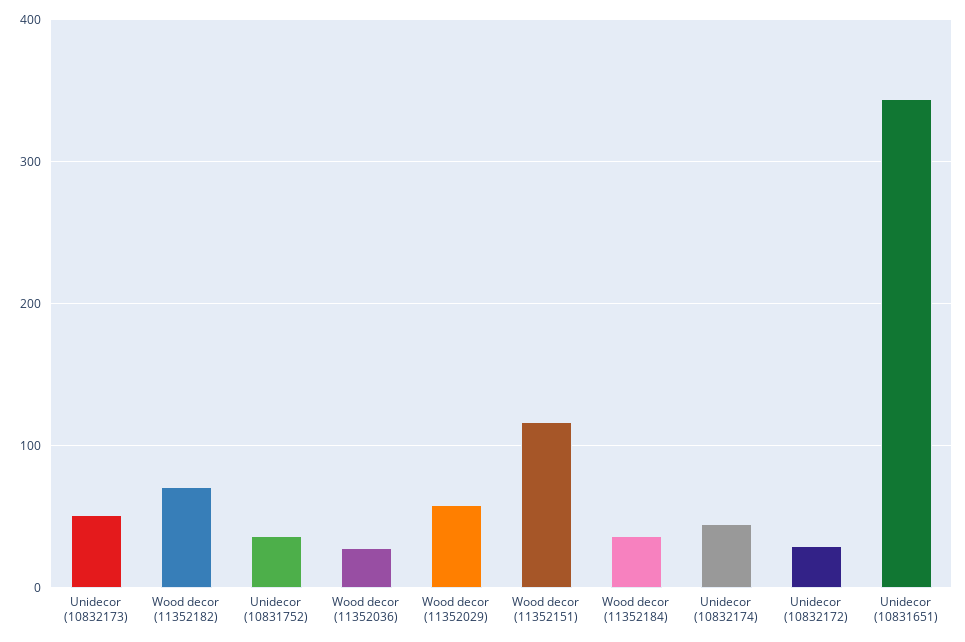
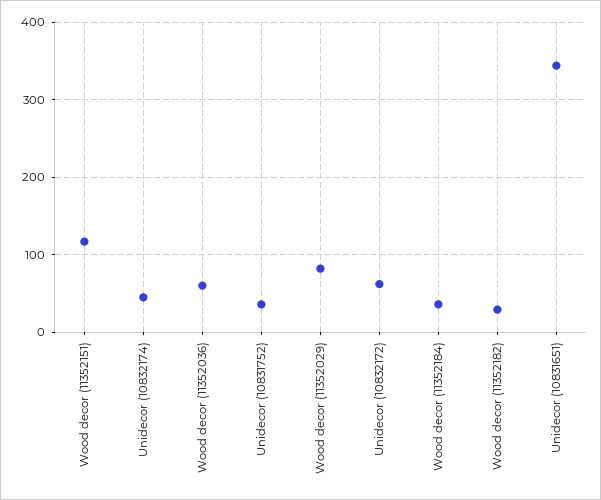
Unidecor (10832173): 50 -> none
Wood decor (11352182): 70 -> 30
Wood decor (11352036): 30 -> 60
Wood decor (11352029): 60 -> 80
Unidecor (10832172): 30 -> 60

